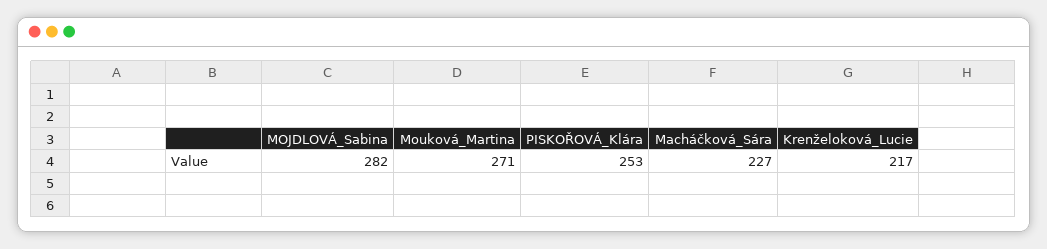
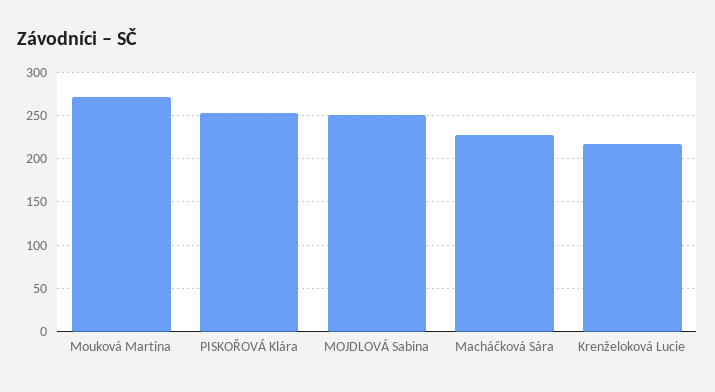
MOJDLOVÁ_Sabina: 282 -> 250

